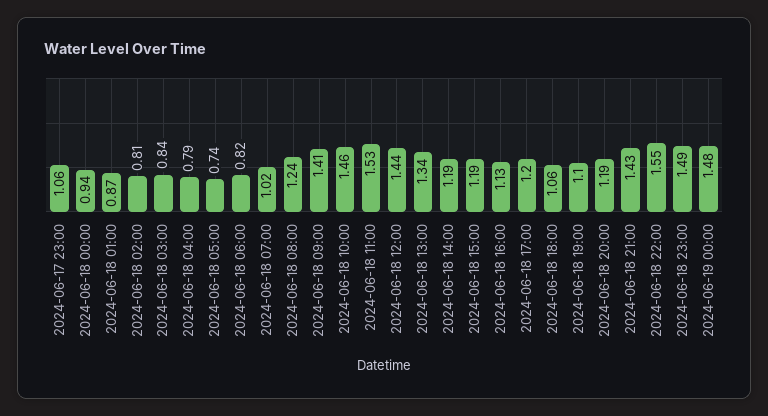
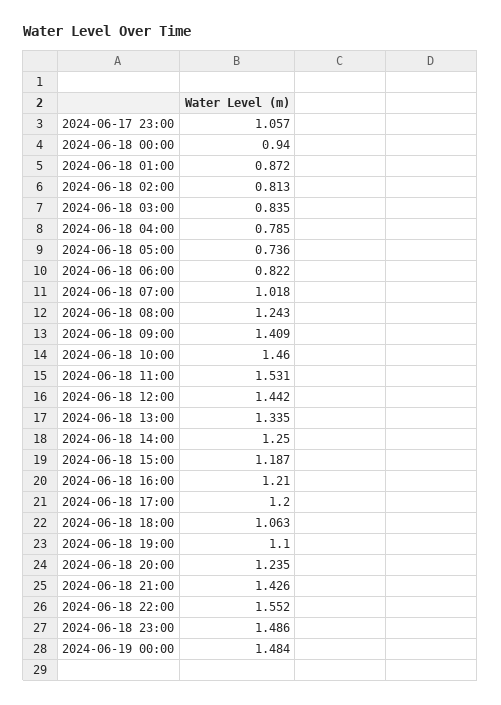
2024-06-18 14:00: 1.19 -> 1.25
2024-06-18 16:00: 1.13 -> 1.21
2024-06-18 20:00: 1.19 -> 1.235

